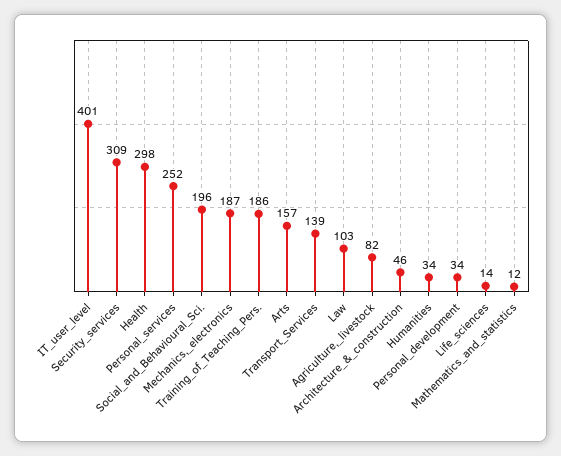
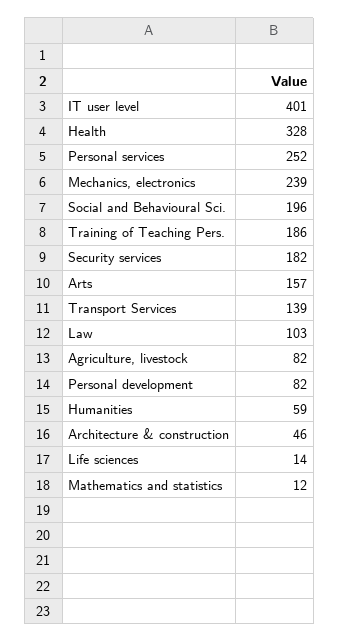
Security_services: 309 -> 182
Health: 298 -> 328
Mechanics,_electronics: 187 -> 239
Humanities: 34 -> 59
Personal_development: 34 -> 82

